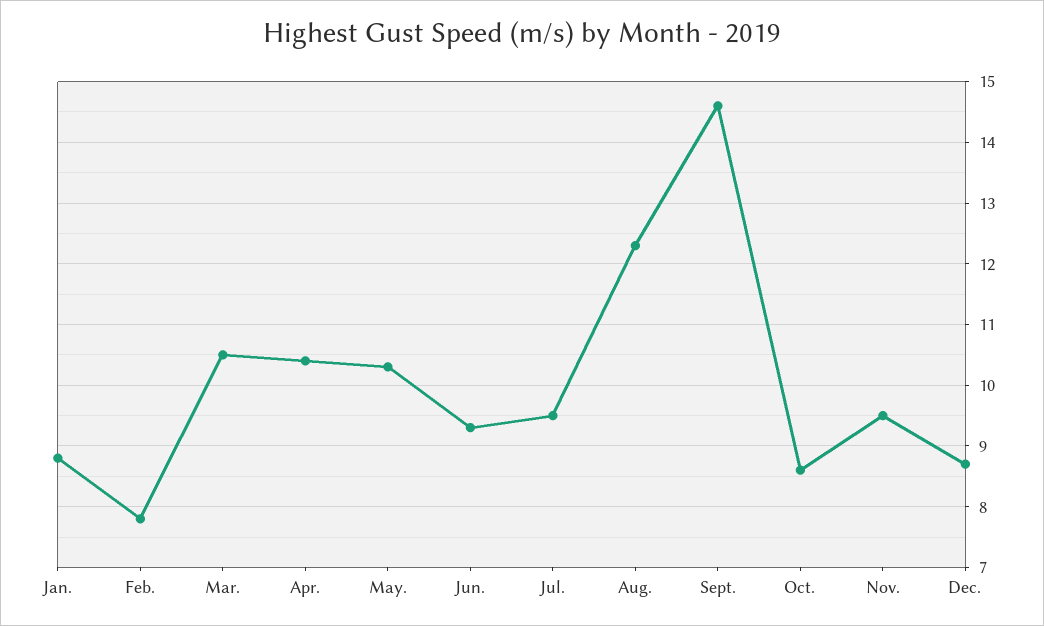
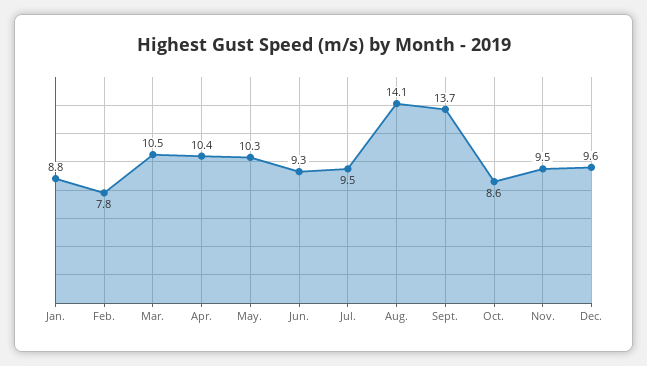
Aug.: 12.3 -> 14.1
Sept.: 14.6 -> 13.7
Dec.: 8.7 -> 9.6

